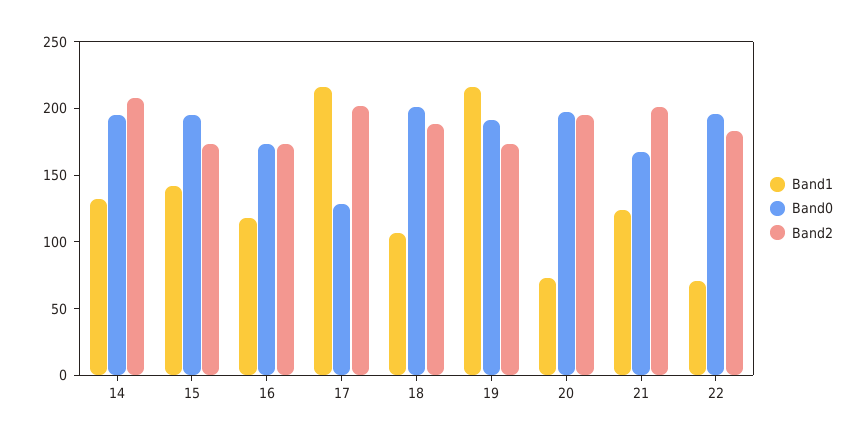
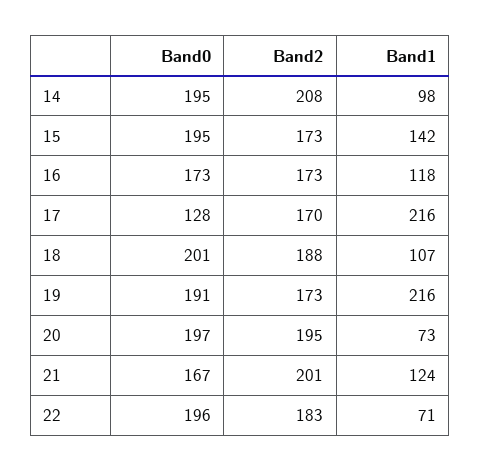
Band1, 14: 130 -> 98
Band2, 17: 200 -> 170

